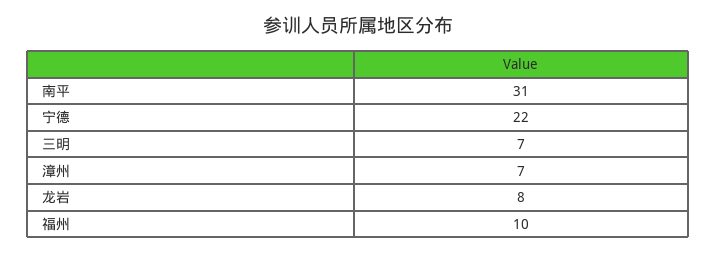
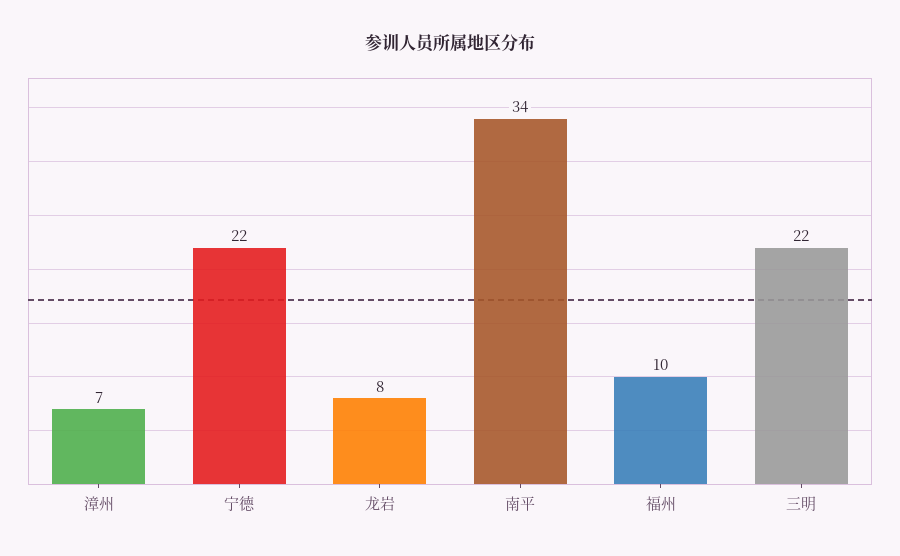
南平: 31 -> 34
三明: 7 -> 22

